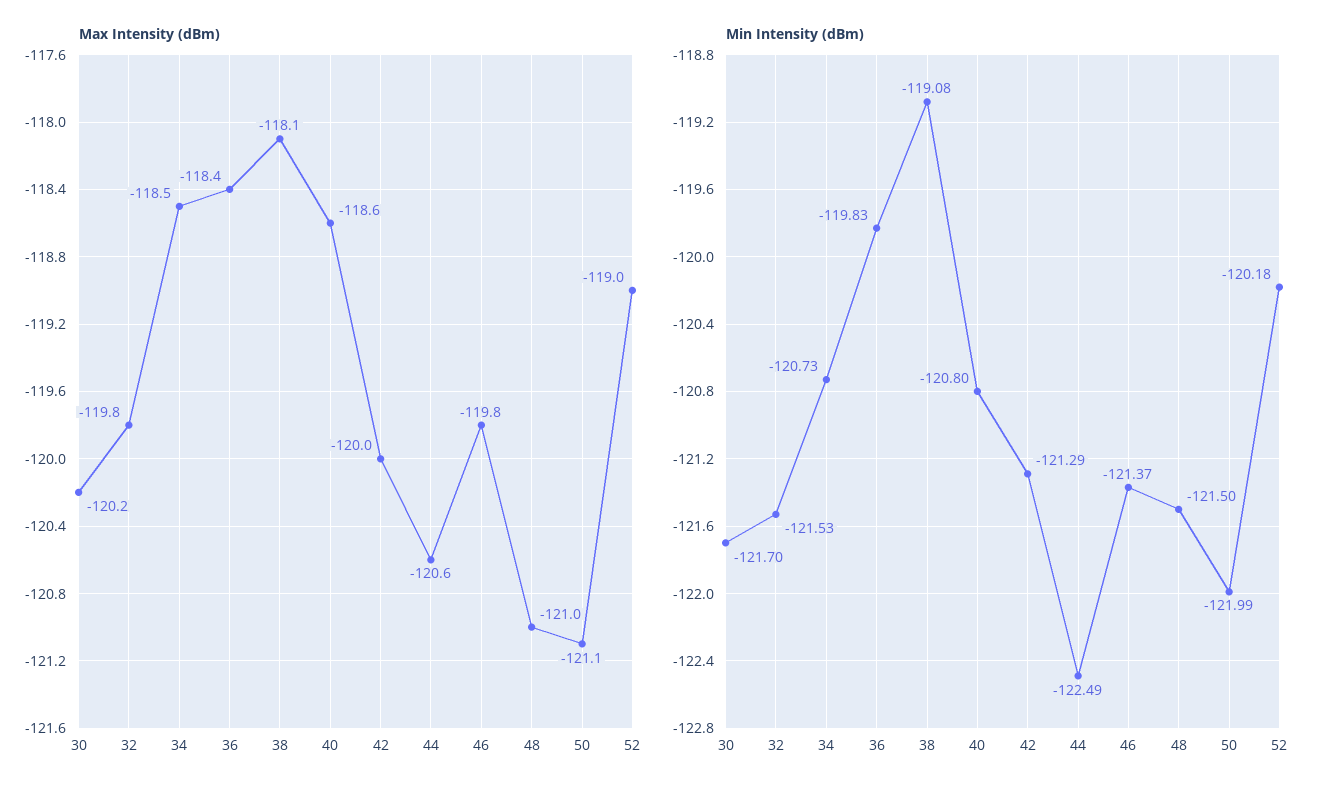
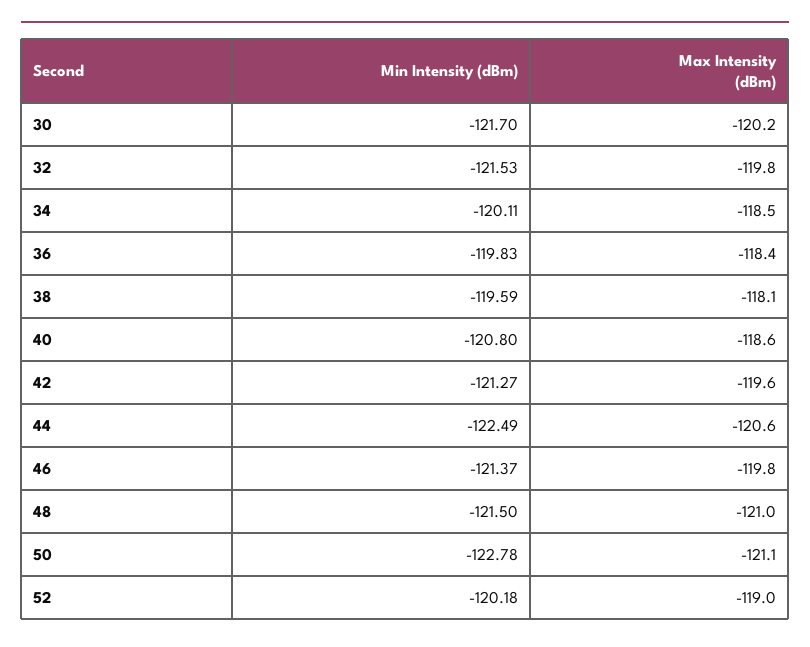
Max Intensity (dBm), 42: -120 -> -119.6
Min Intensity (dBm), 34: -120.73 -> -120.11
Min Intensity (dBm), 38: -119.08 -> -119.59
Min Intensity (dBm), 42: -121.29 -> -121.27
Min Intensity (dBm), 50: -121.99 -> -122.78

